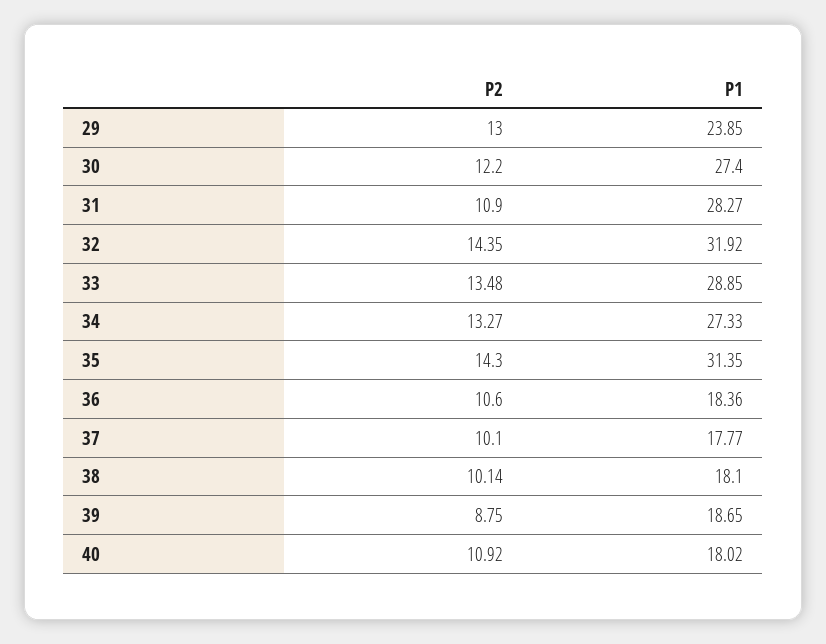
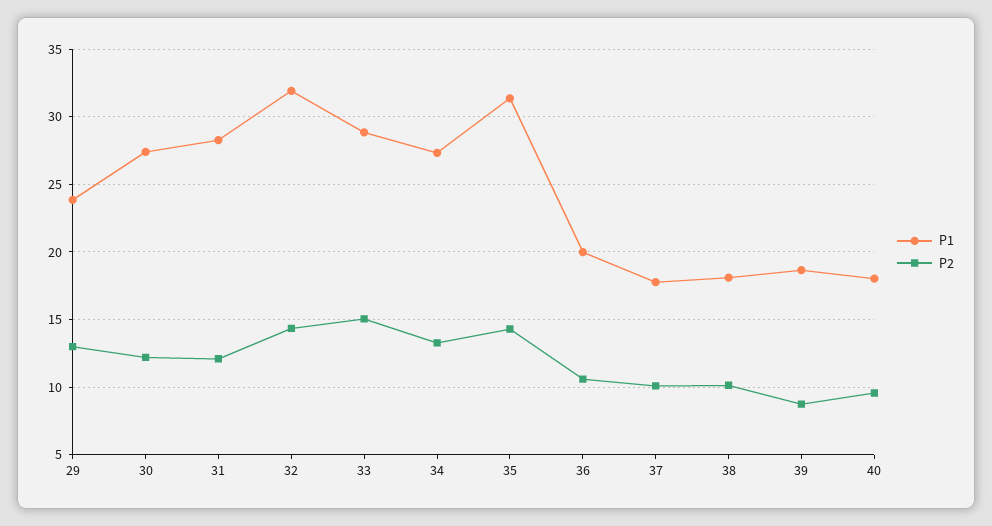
P2, 31: 10.9 -> 12
P2, 33: 13.48 -> 15
P1, 36: 18.36 -> 20
P2, 40: 10.92 -> 9.5

